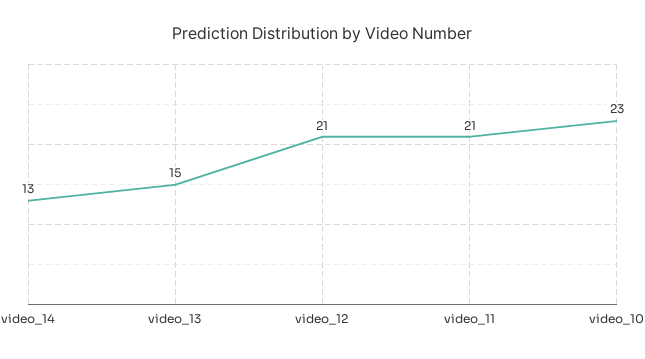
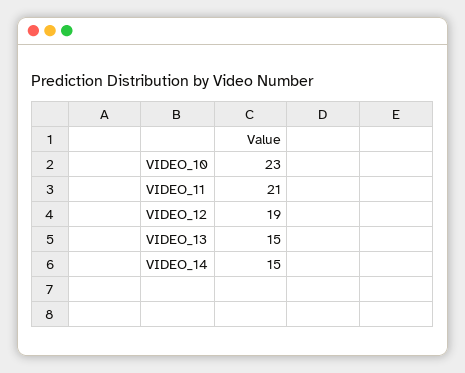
video_14: 13 -> 15
video_12: 21 -> 19

